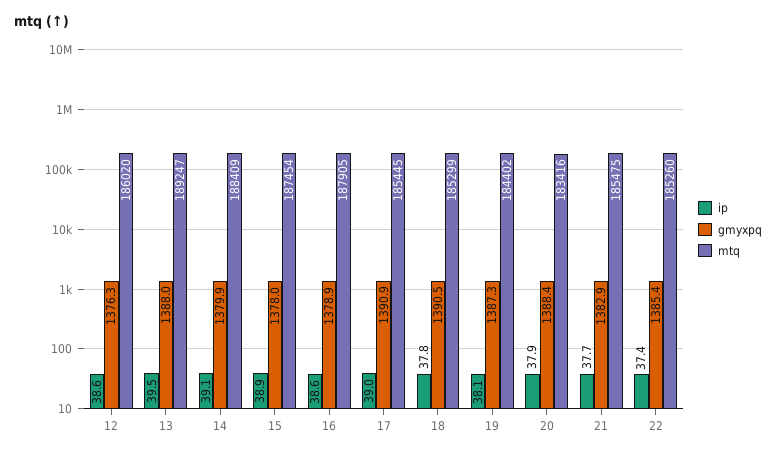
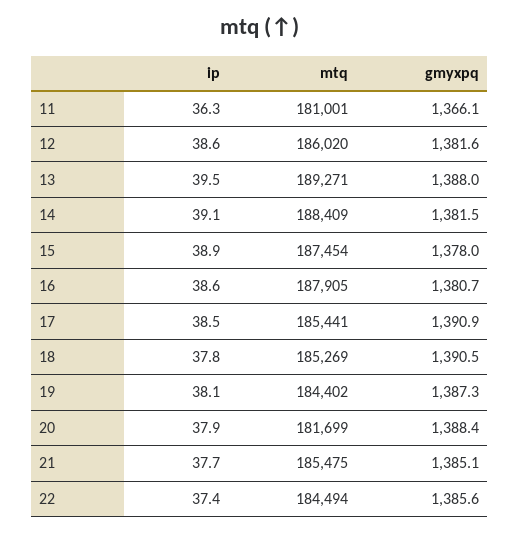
gmyxpq, 12: 1376.3 -> 1381.6
mtq, 13: 189247 -> 189271
gmyxpq, 14: 1379.9 -> 1381.5
gmyxpq, 16: 1378.9 -> 1380.7
ip, 17: 39 -> 38.5
mtq, 17: 185445 -> 185441
mtq, 18: 185299 -> 185269
mtq, 20: 183416 -> 181699
gmyxpq, 21: 1382.9 -> 1385.1
gmyxpq, 22: 1385.4 -> 1385.6
mtq, 22: 185260 -> 184494
ip, 11: none -> 36.3
mtq, 11: none -> 181001
gmyxpq, 11: none -> 1366.1

